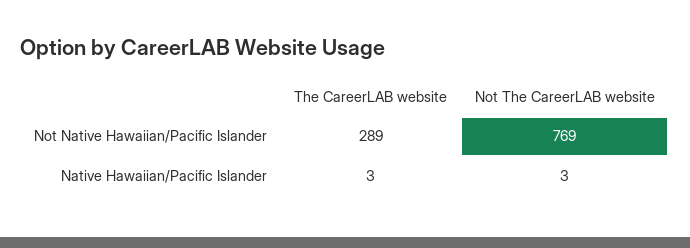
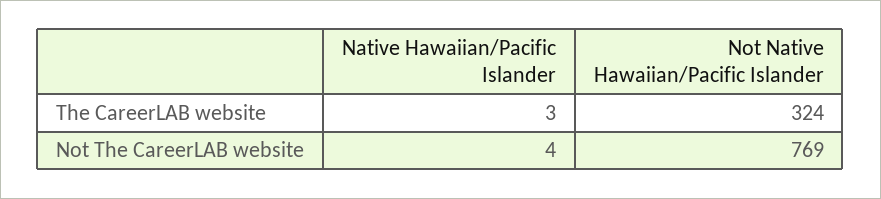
The CareerLAB website, Not Native Hawaiian/Pacific Islander: 289 -> 324
Not The CareerLAB website, Native Hawaiian/Pacific Islander: 3 -> 4

